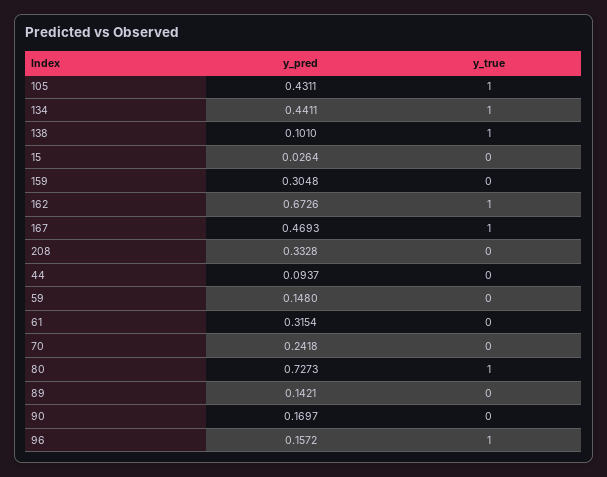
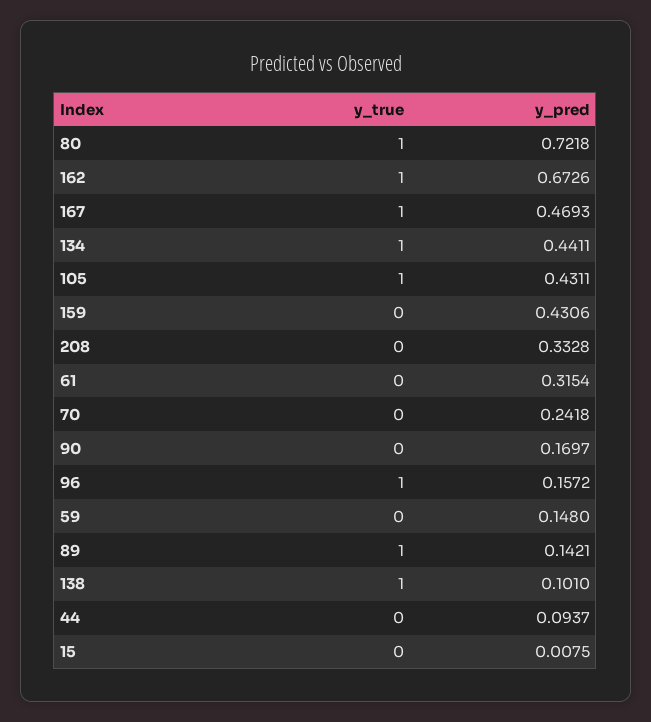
y_pred, 15: 0.0264 -> 0.0075
y_pred, 159: 0.3048 -> 0.4306
y_pred, 80: 0.7273 -> 0.7218
y_true, 89: 0 -> 1

